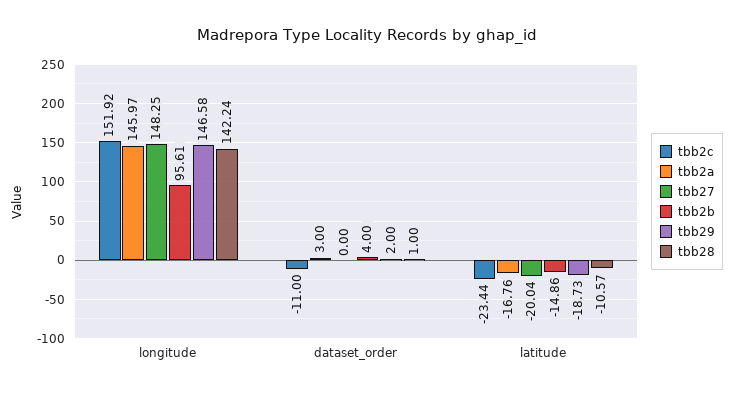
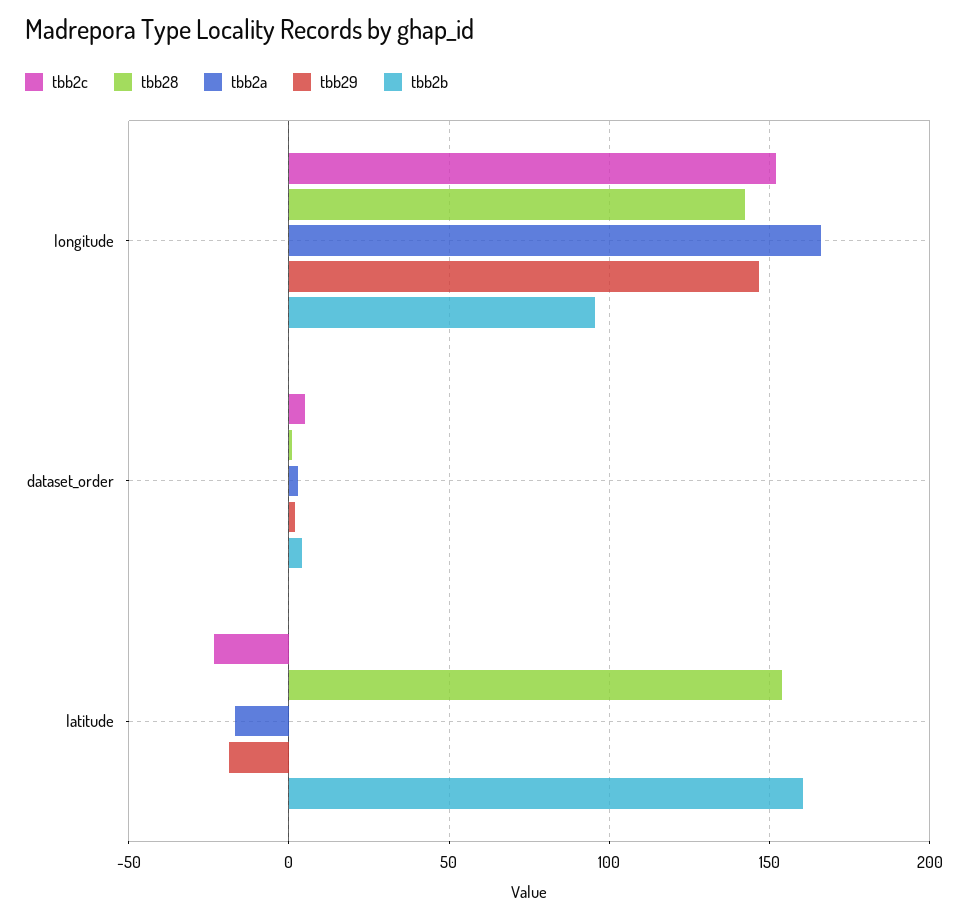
tbb2a, longitude: 145.97 -> 165
tbb27, longitude: 148.25 -> none
tbb2c, dataset_order: -11 -> 5
tbb27, dataset_order: 0 -> none
tbb27, latitude: -20.04 -> none
tbb2b, latitude: -14.86 -> 160
tbb28, latitude: -10.57 -> 155

